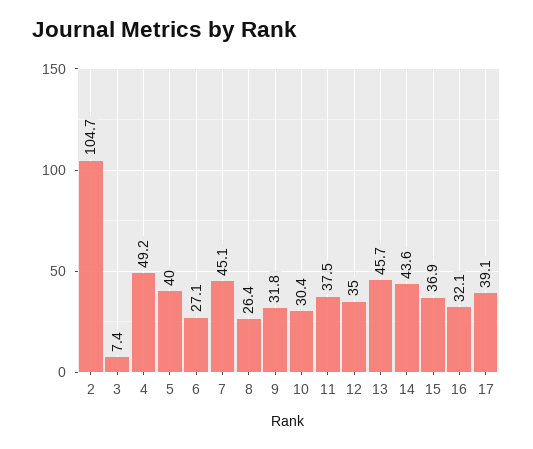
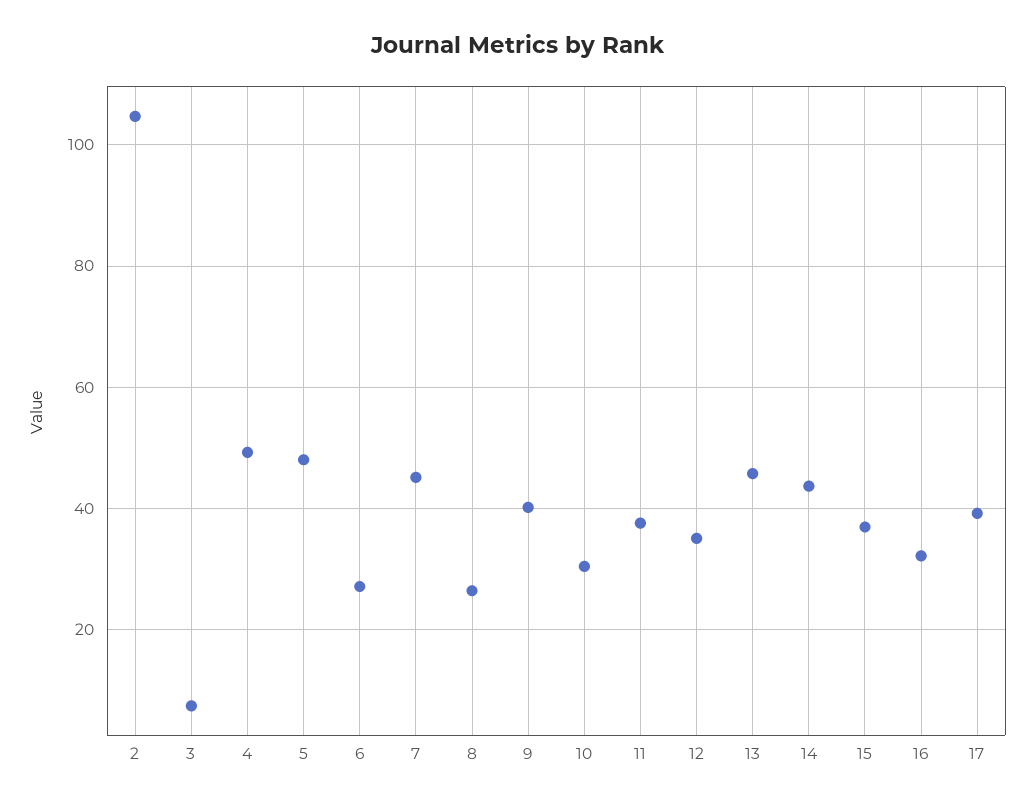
5: 40 -> 48
9: 31.8 -> 40

